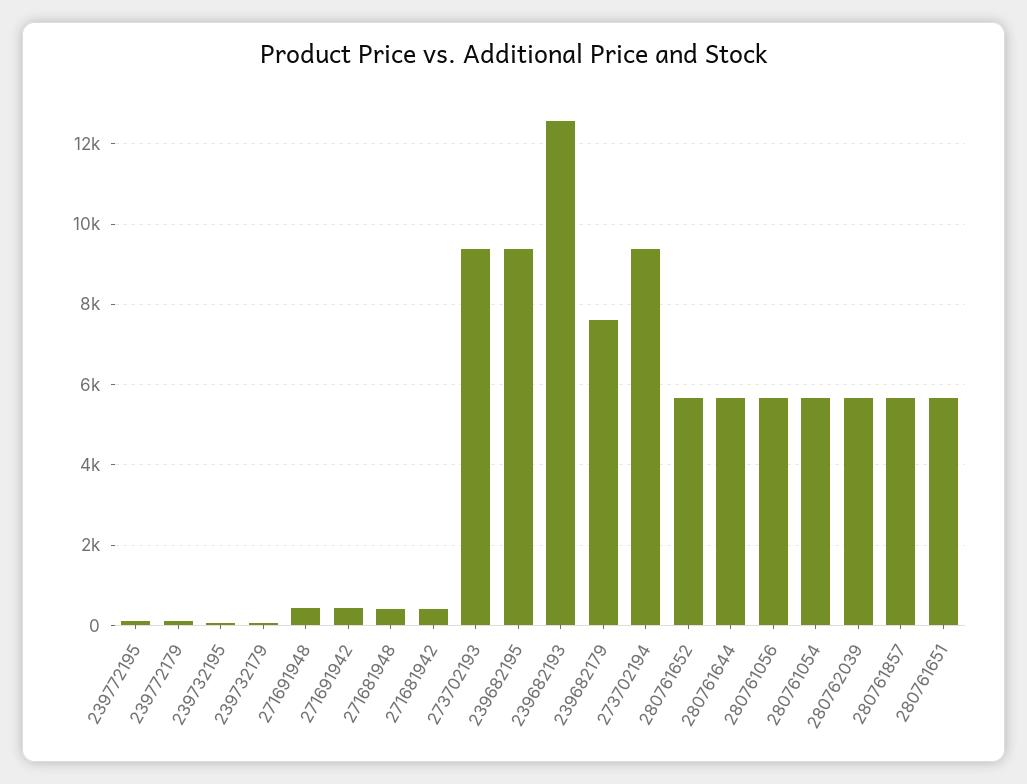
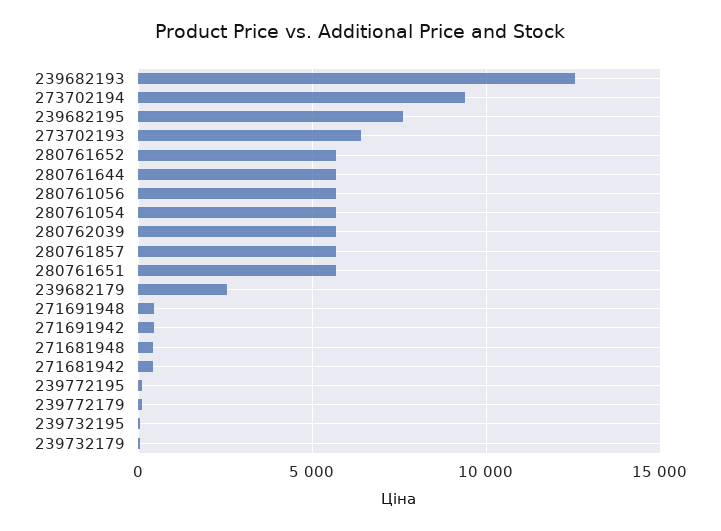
273702193: 9400 -> 6500
239682195: 9400 -> 7500
239682179: 7600 -> 2500

